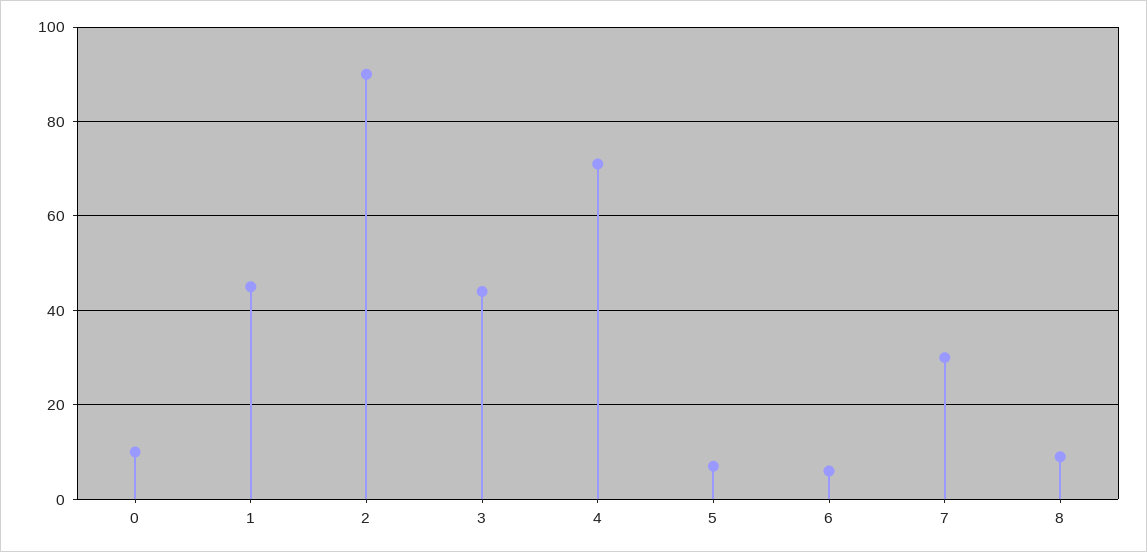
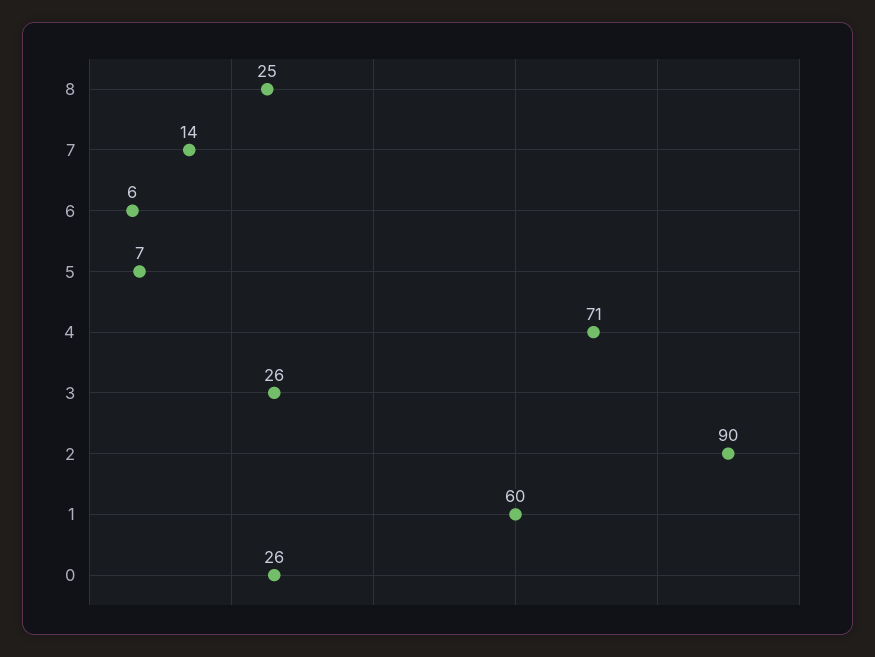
0: 10 -> 26
1: 45 -> 60
3: 45 -> 26
7: 30 -> 14
8: 10 -> 25

